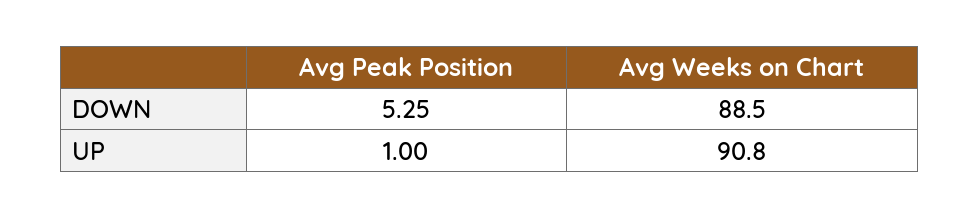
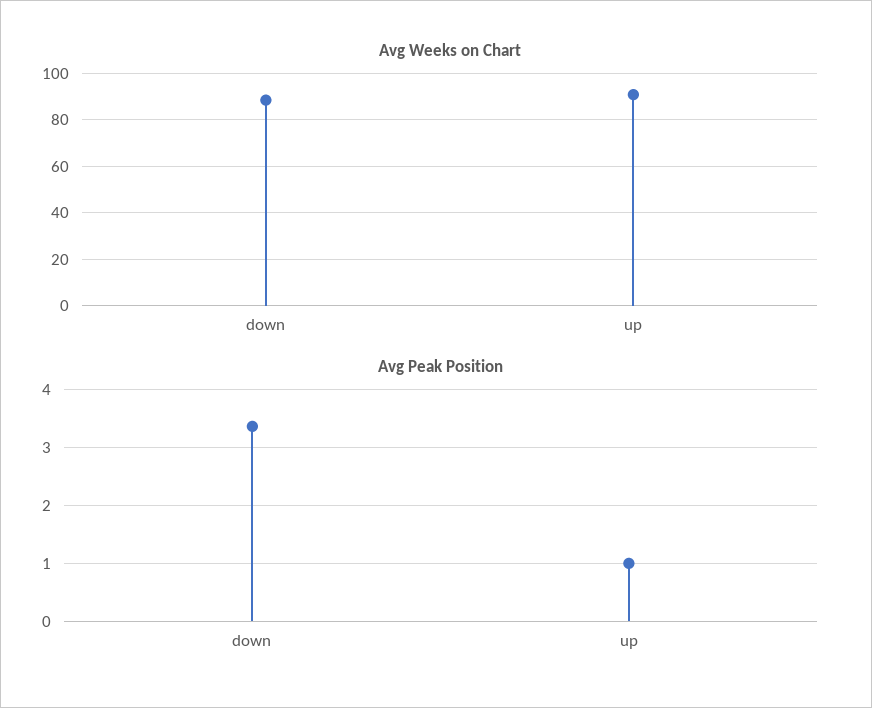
Avg Peak Position, DOWN: 5.25 -> 3.4

